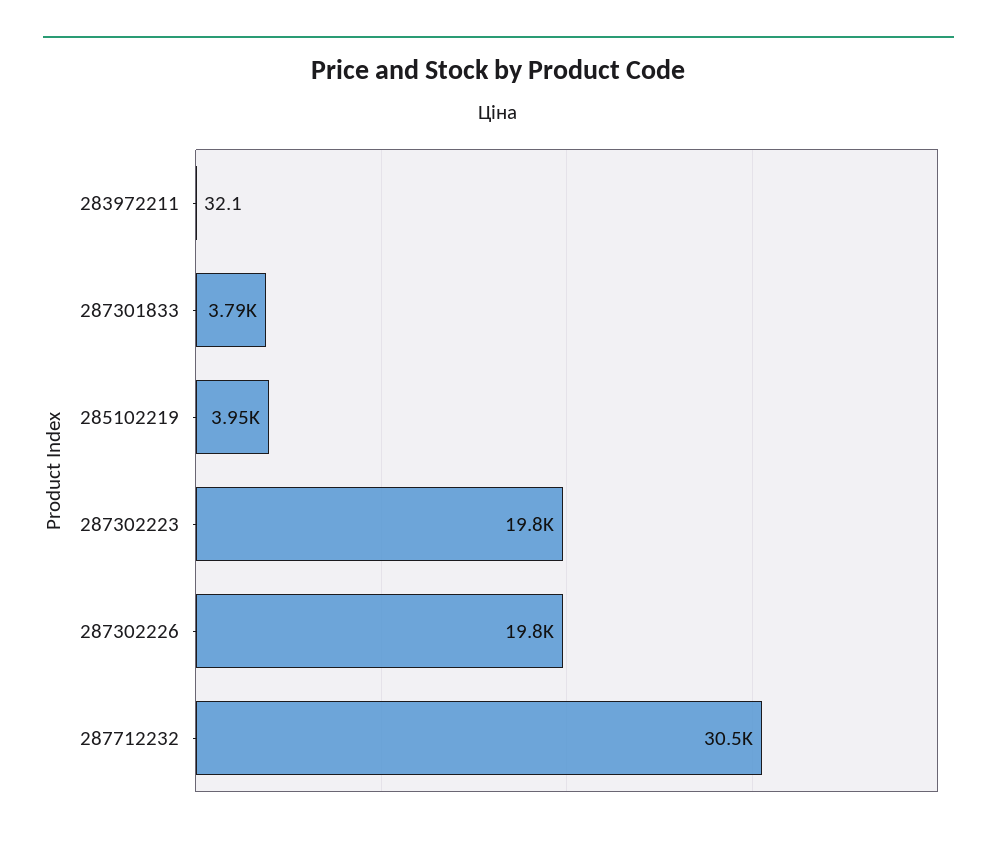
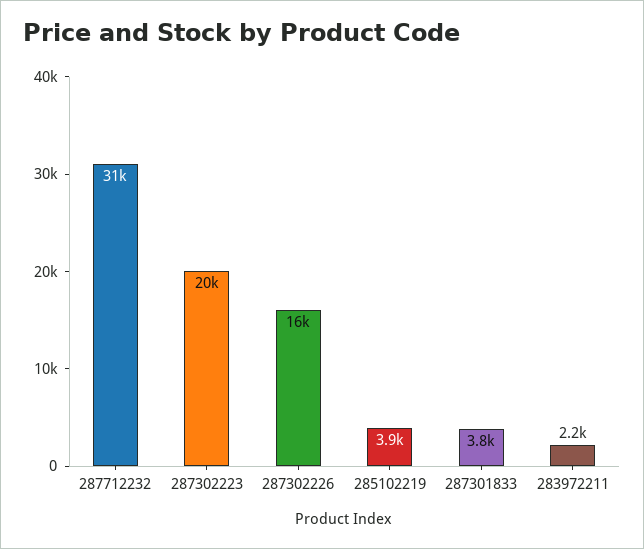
283972211: 32.1 -> 2200
287302226: 19800 -> 16000

